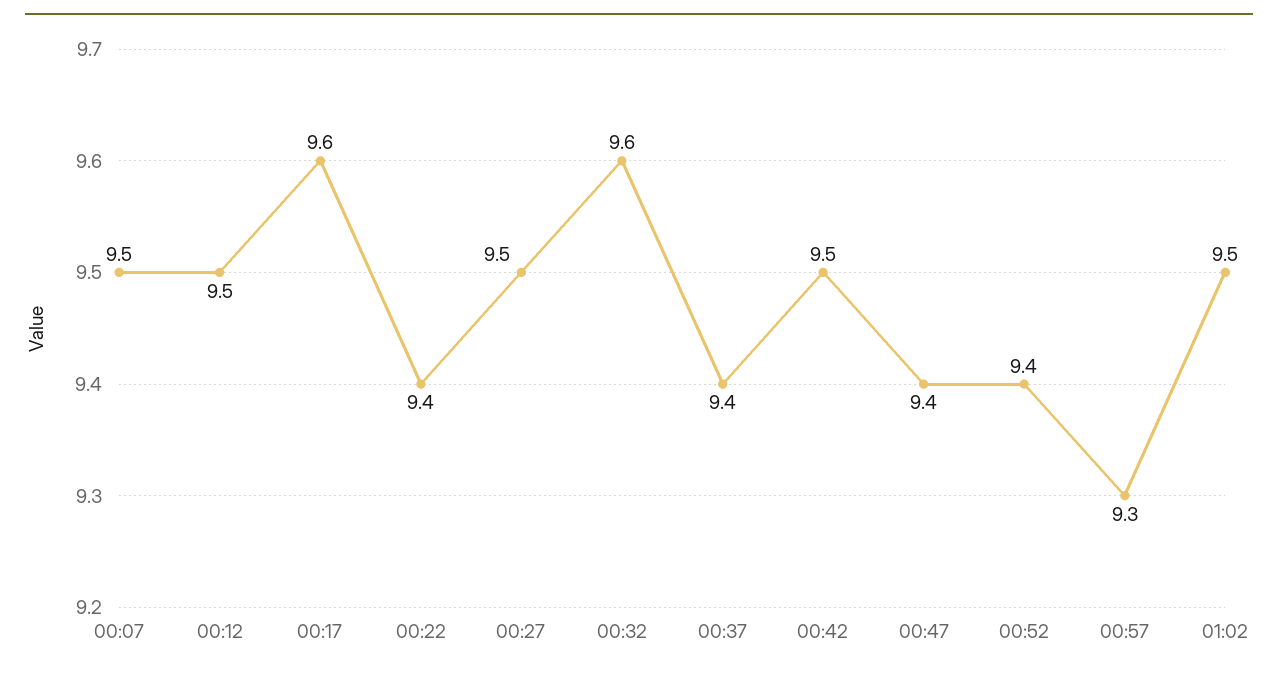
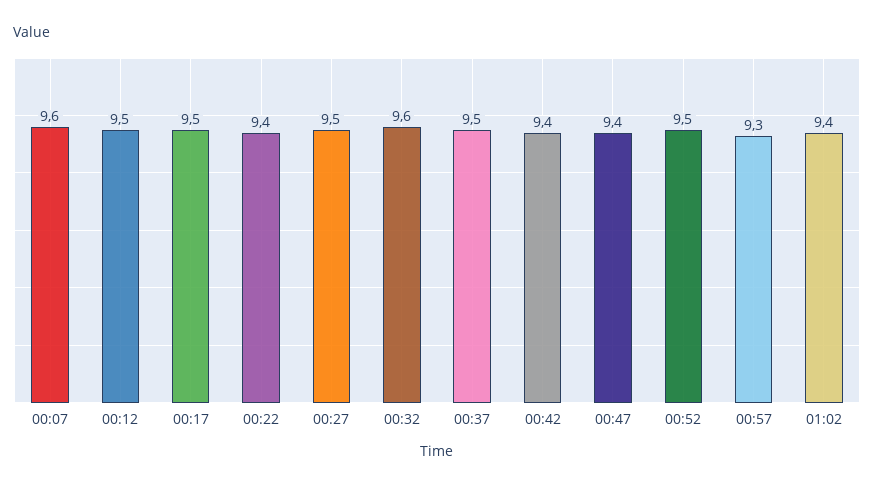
00:07: 9.5 -> 9.6
00:17: 9.6 -> 9.5
00:37: 9.4 -> 9.5
00:42: 9.5 -> 9.4
00:52: 9.4 -> 9.5
01:02: 9.5 -> 9.4

